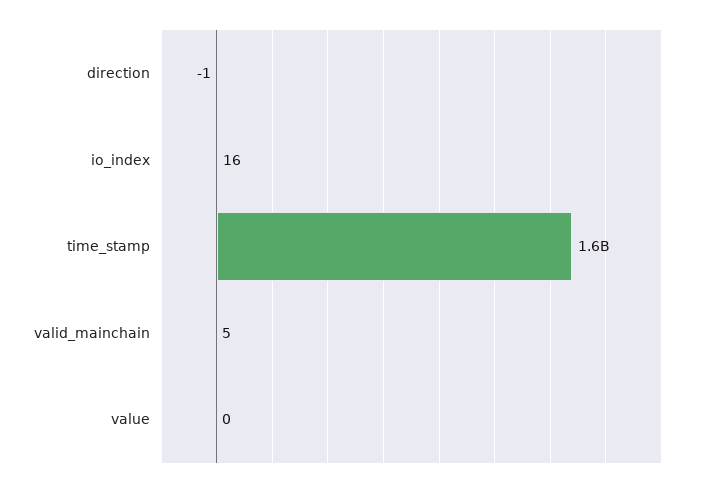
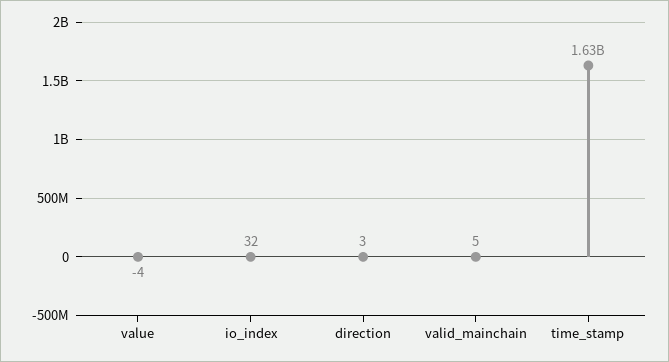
direction: -1 -> 3
io_index: 16 -> 32
value: 0 -> -4

